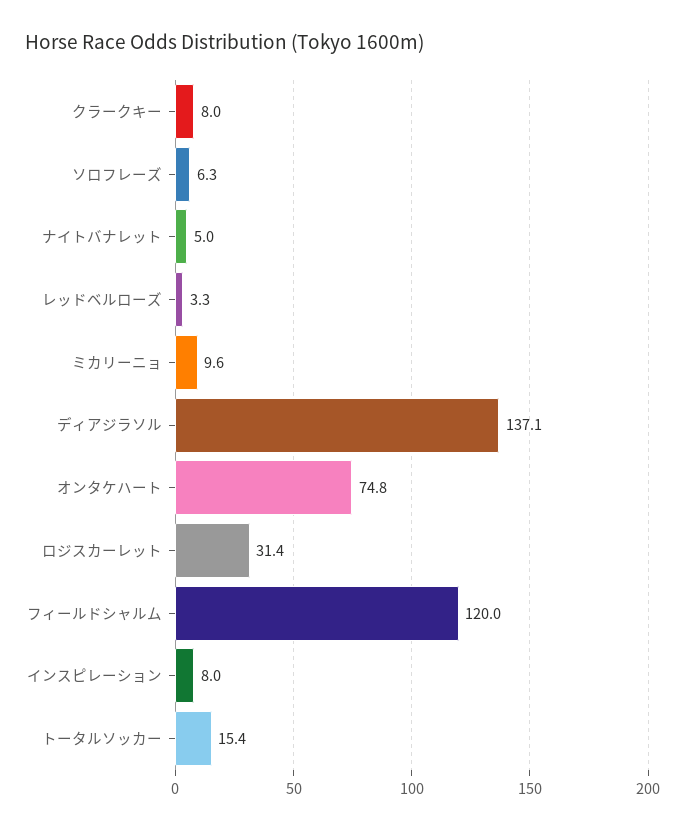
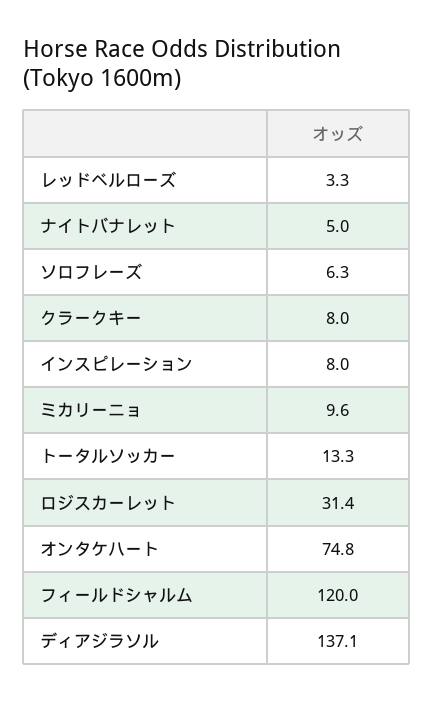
トータルソッカー: 15.4 -> 13.3

